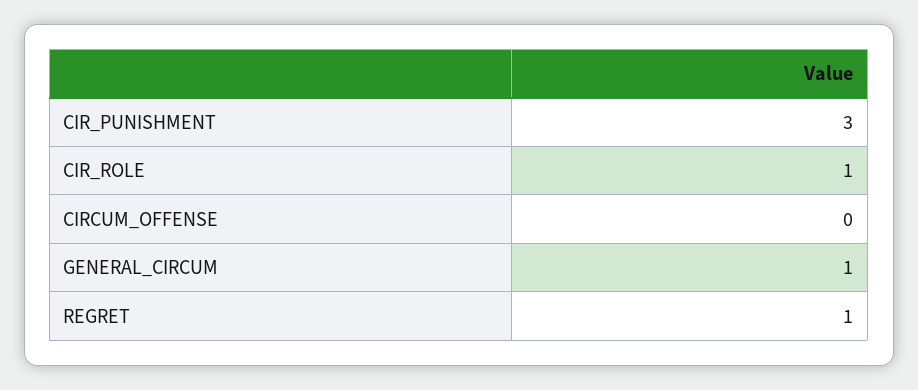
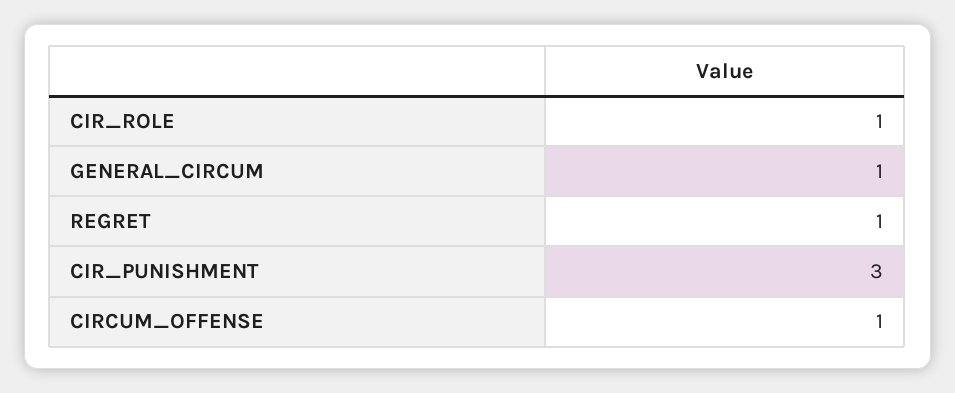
CIRCUM_OFFENSE: 0 -> 1

